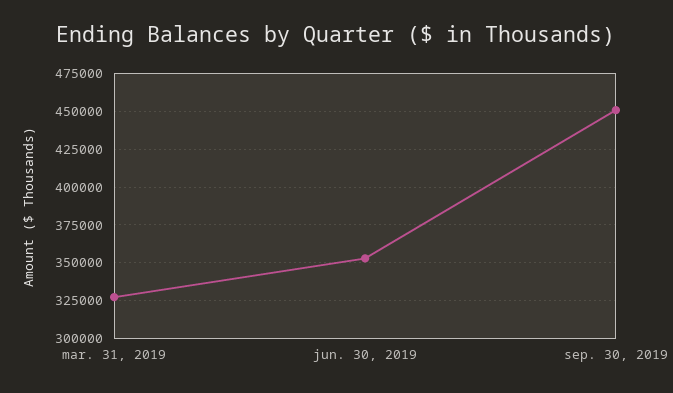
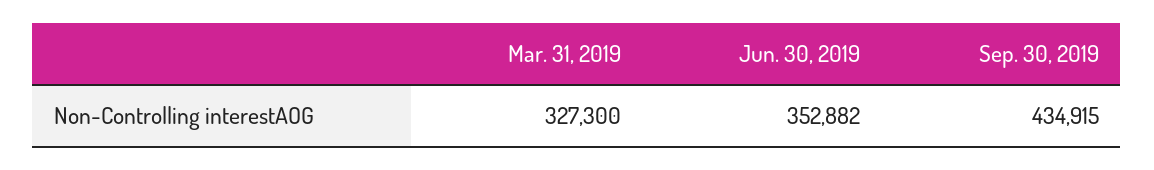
sep. 30, 2019: 450000 -> 434915

